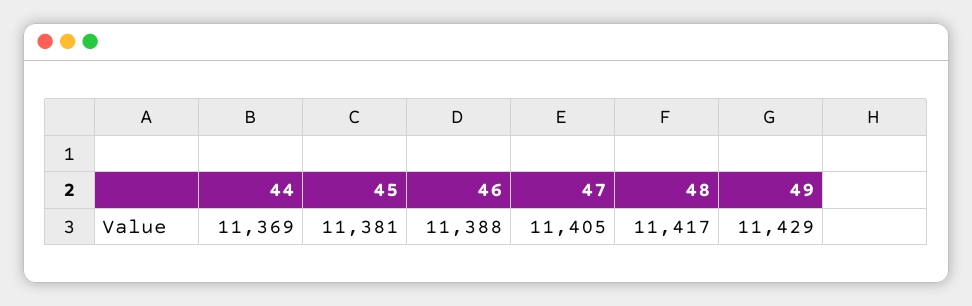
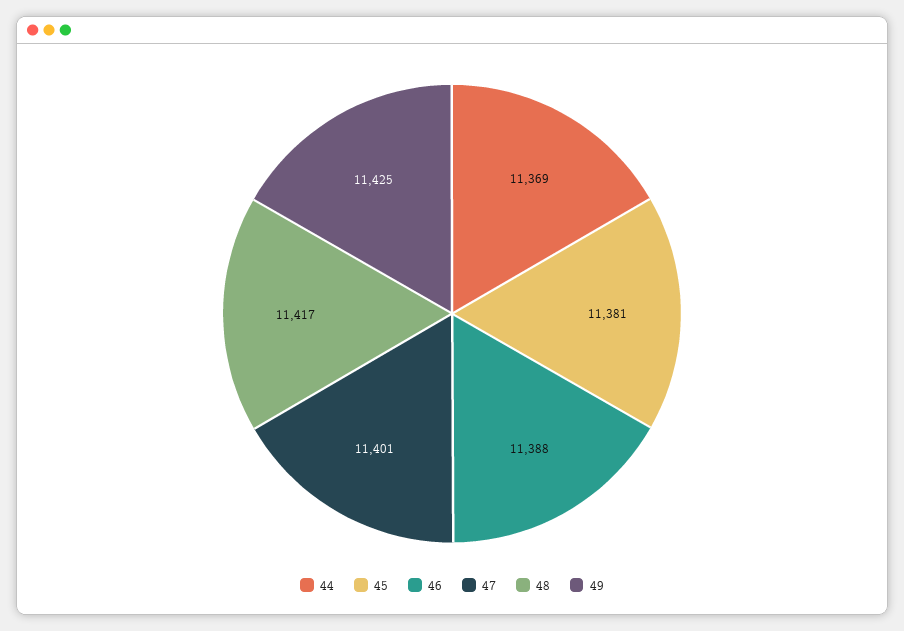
47: 11405 -> 11401
49: 11429 -> 11425

